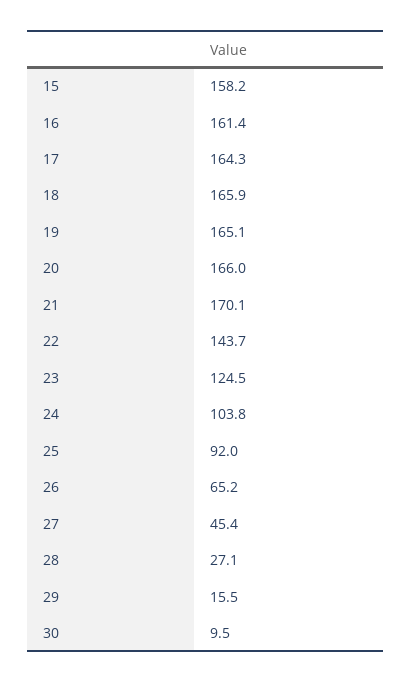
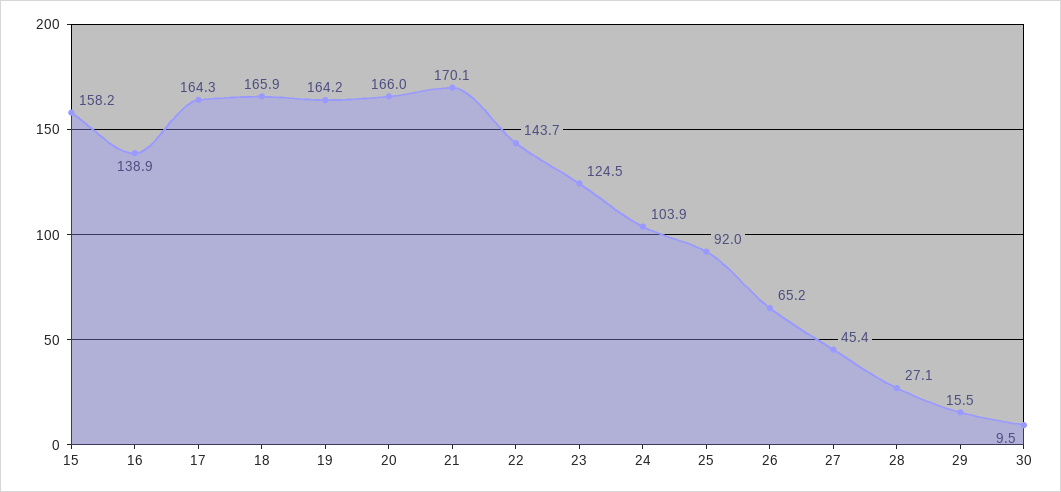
16: 161.4 -> 138.9
19: 165.1 -> 164.2
24: 103.8 -> 103.9

